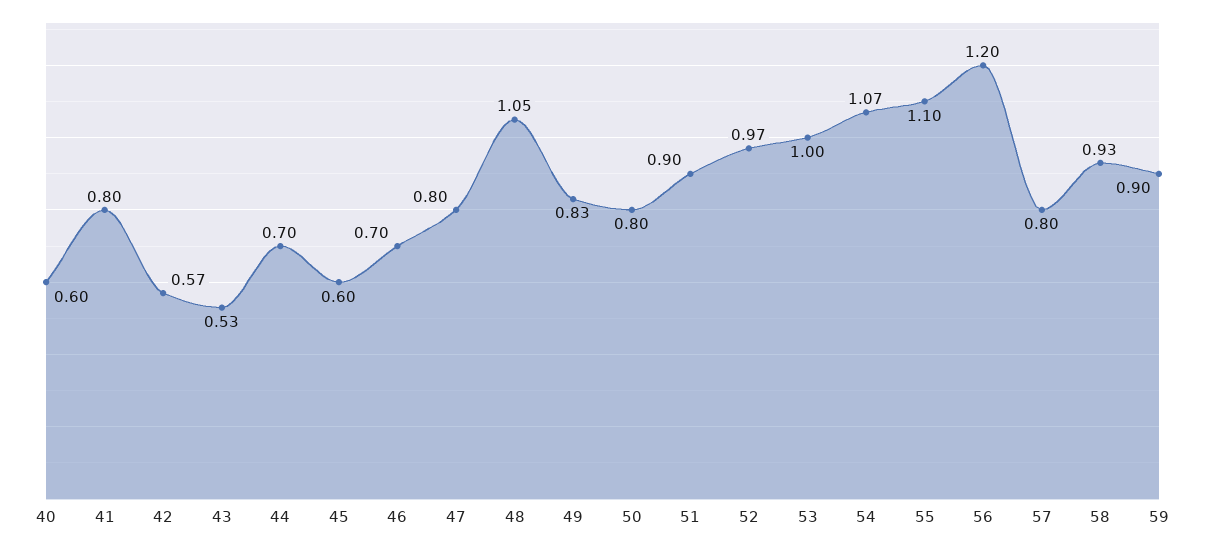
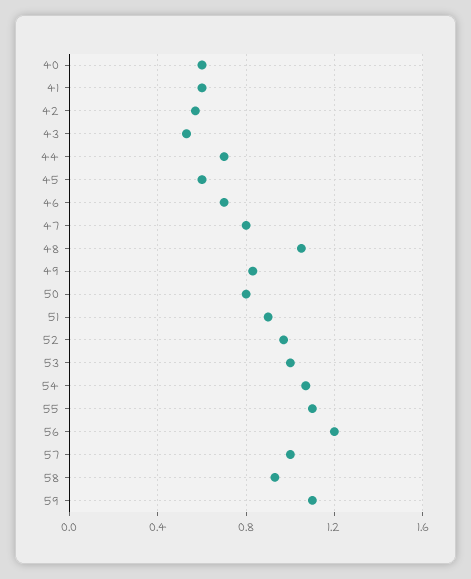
41: 0.8 -> 0.6
57: 0.8 -> 1
59: 0.9 -> 1.1

